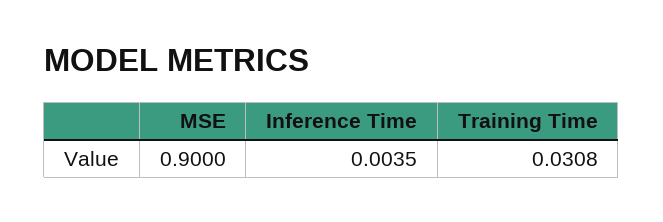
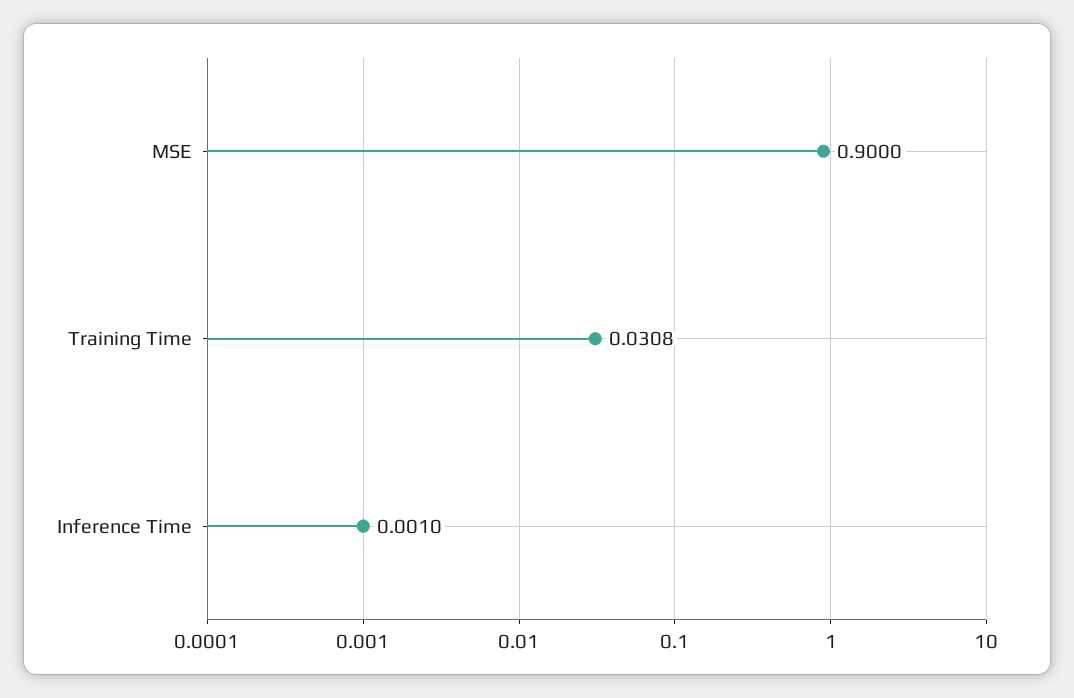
Inference Time: 0.0035 -> 0.001

